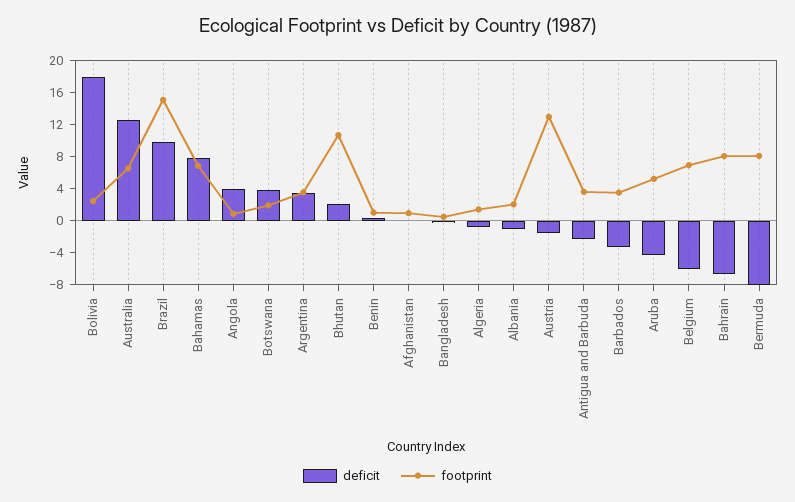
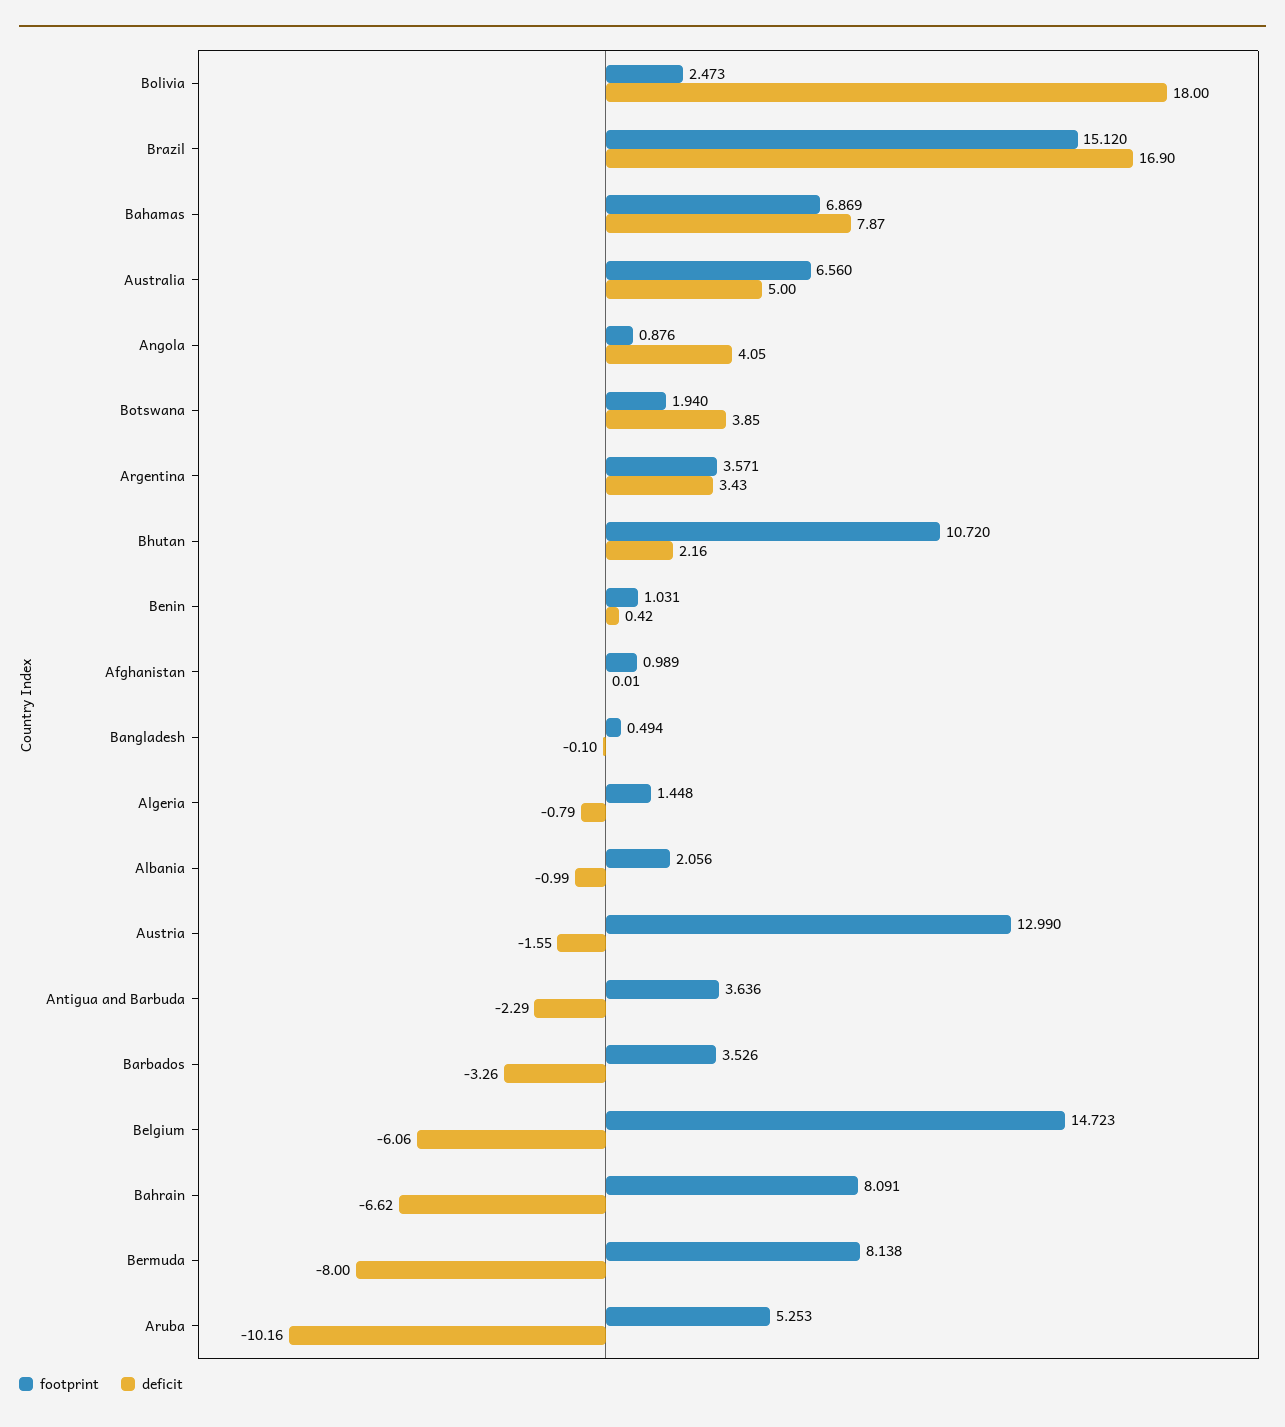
deficit, Australia: 13 -> 5
deficit, Brazil: 10 -> 16.9
deficit, Aruba: -4 -> -10.16
footprint, Belgium: 7 -> 14.723

